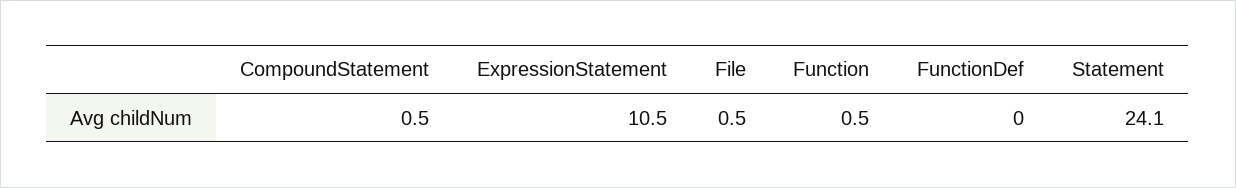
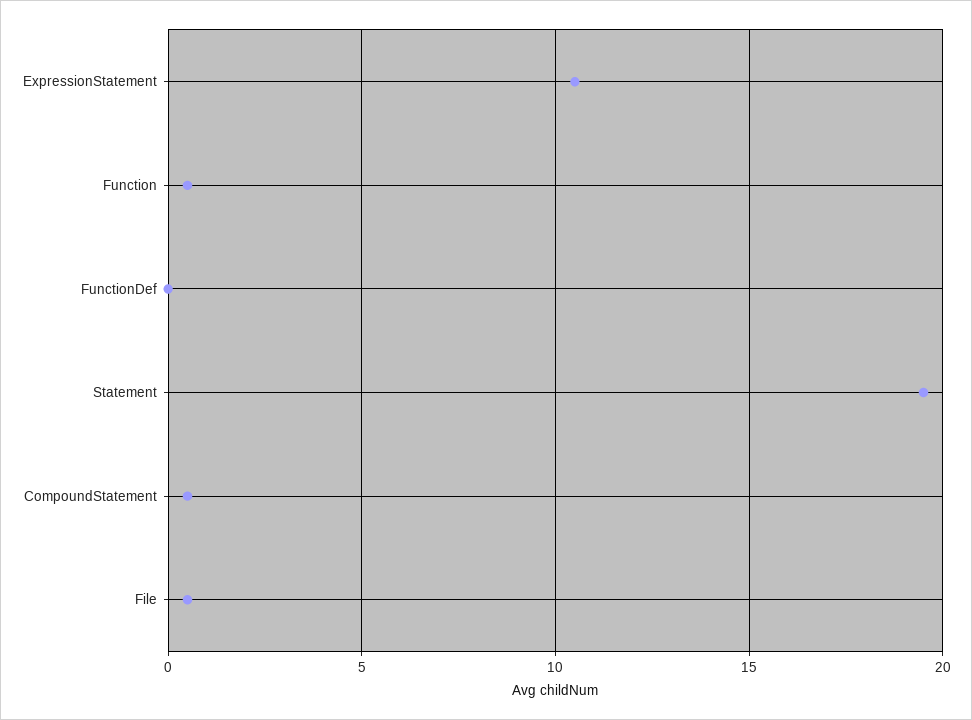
Statement: 24.1 -> 19.5

